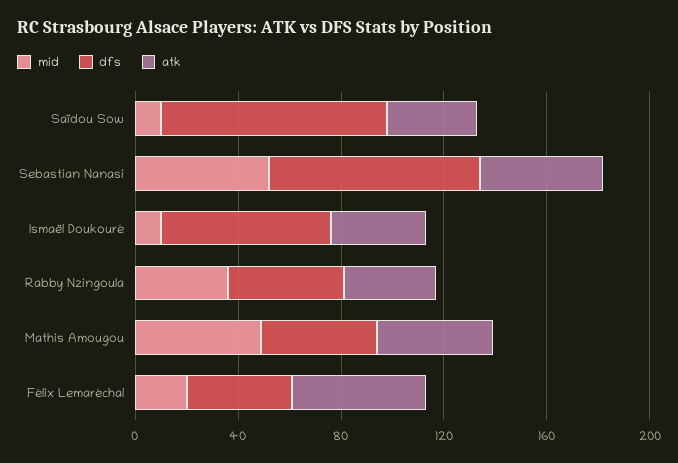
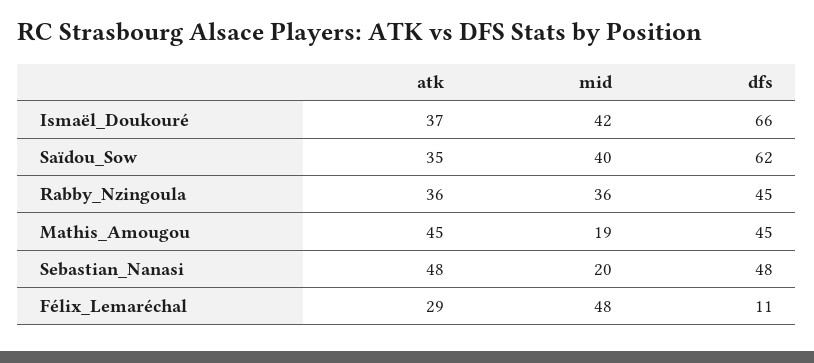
mid, Saïdou Sow: 10 -> 40
dfs, Saïdou Sow: 90 -> 62
mid, Sebastian Nanasi: 50 -> 20
dfs, Sebastian Nanasi: 80 -> 48
mid, Ismaël Doukouré: 10 -> 42
mid, Mathis Amougou: 50 -> 19
mid, Félix Lemaréchal: 20 -> 48
dfs, Félix Lemaréchal: 40 -> 11
atk, Félix Lemaréchal: 50 -> 29

